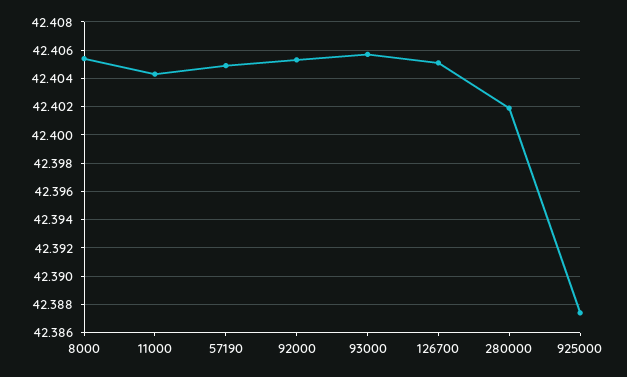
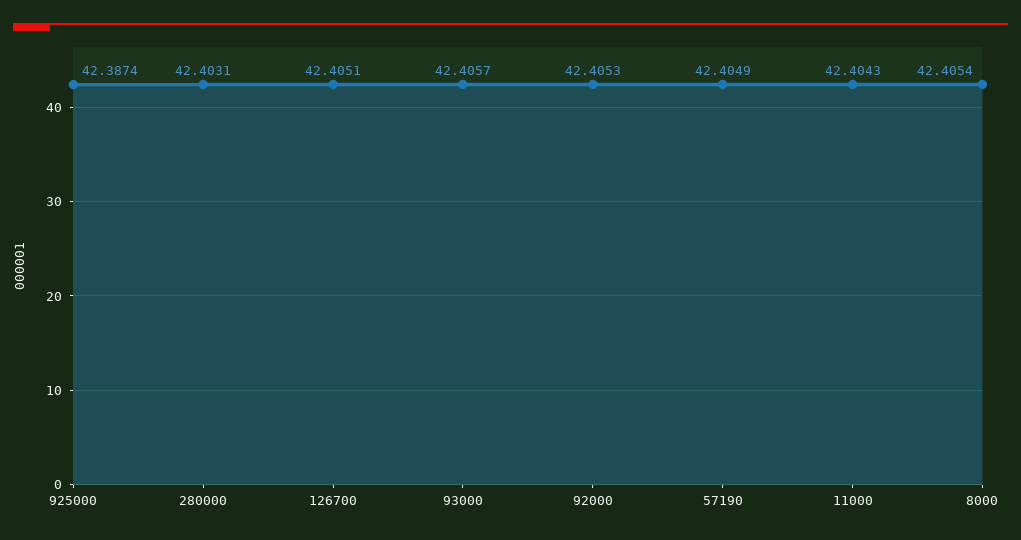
280000: 42.402 -> 42.4031

